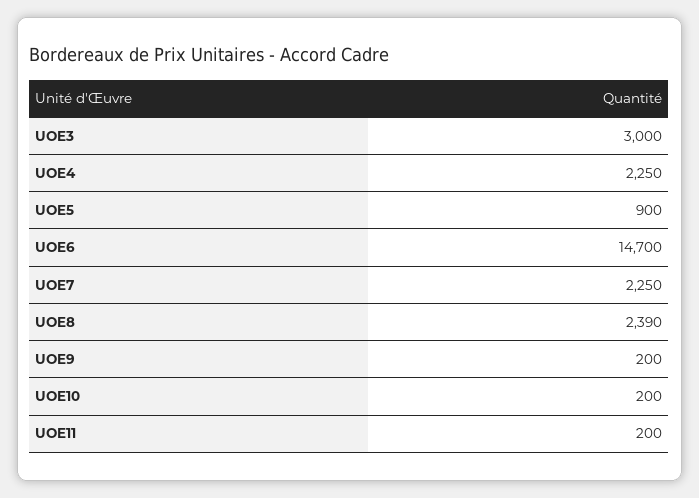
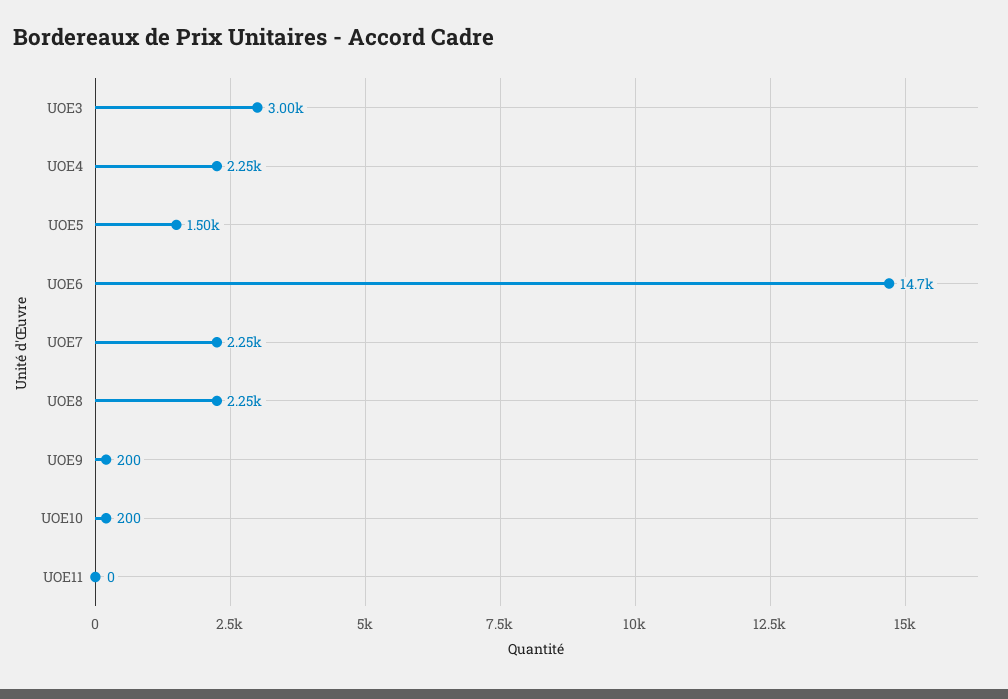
UOE5: 900 -> 1500
UOE8: 2390 -> 2250
UOE11: 200 -> 0

